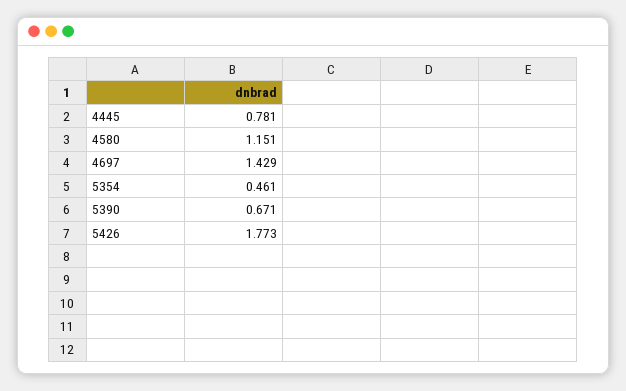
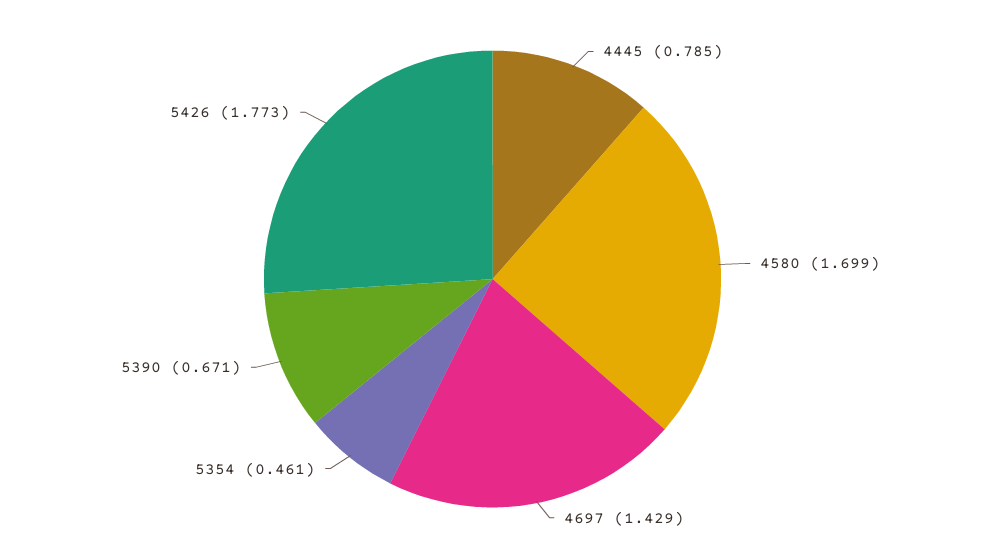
4445: 0.781 -> 0.785
4580: 1.151 -> 1.699

